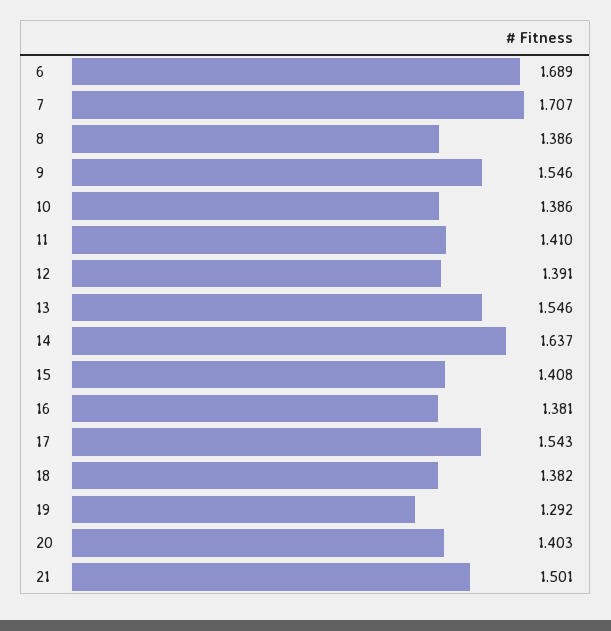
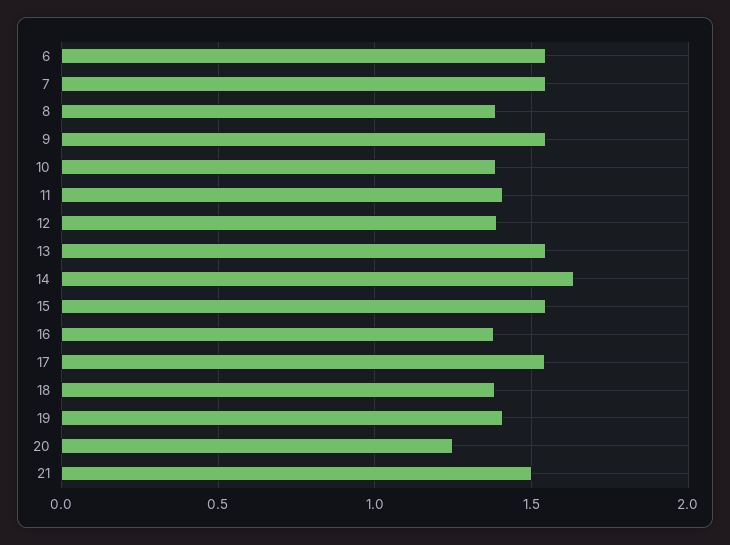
6: 1.689 -> 1.55
7: 1.707 -> 1.55
15: 1.408 -> 1.55
19: 1.292 -> 1.4
20: 1.403 -> 1.25

